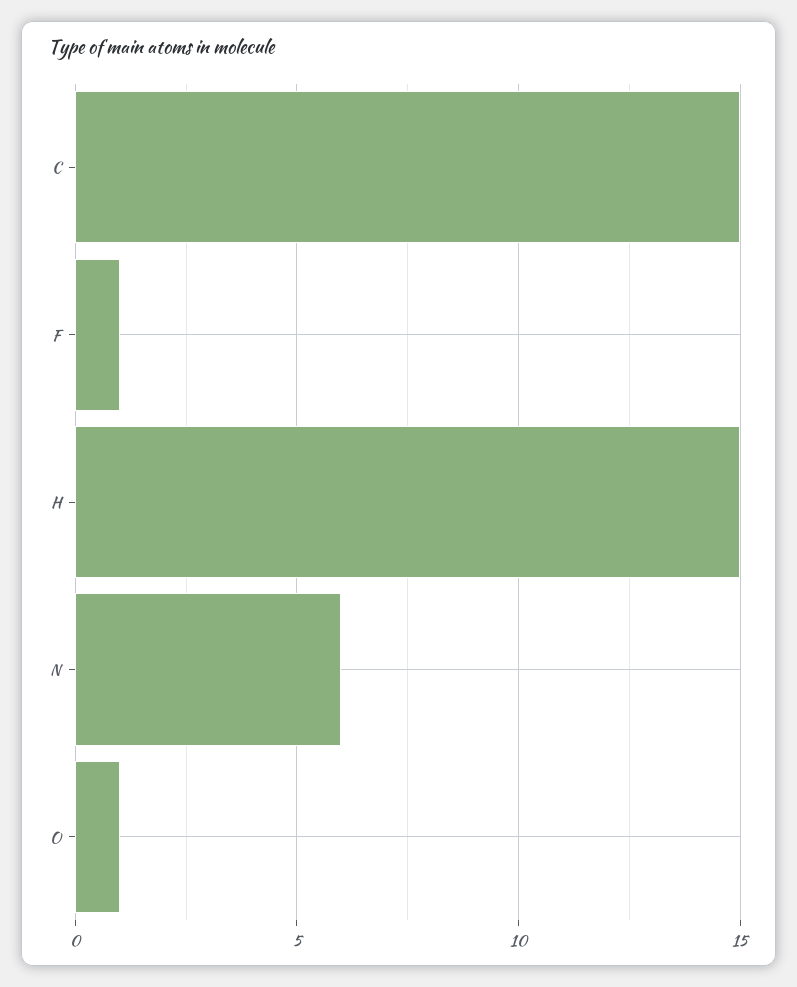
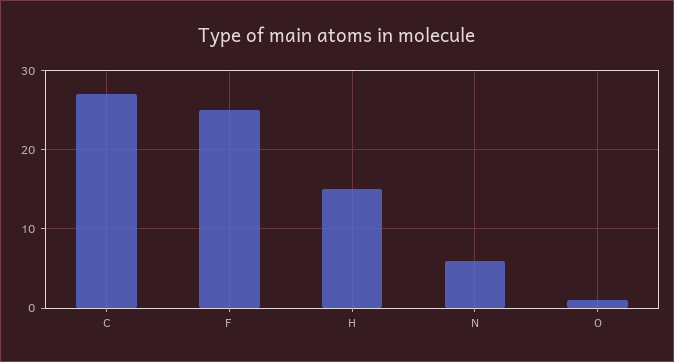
C: 15 -> 27
F: 1 -> 25

